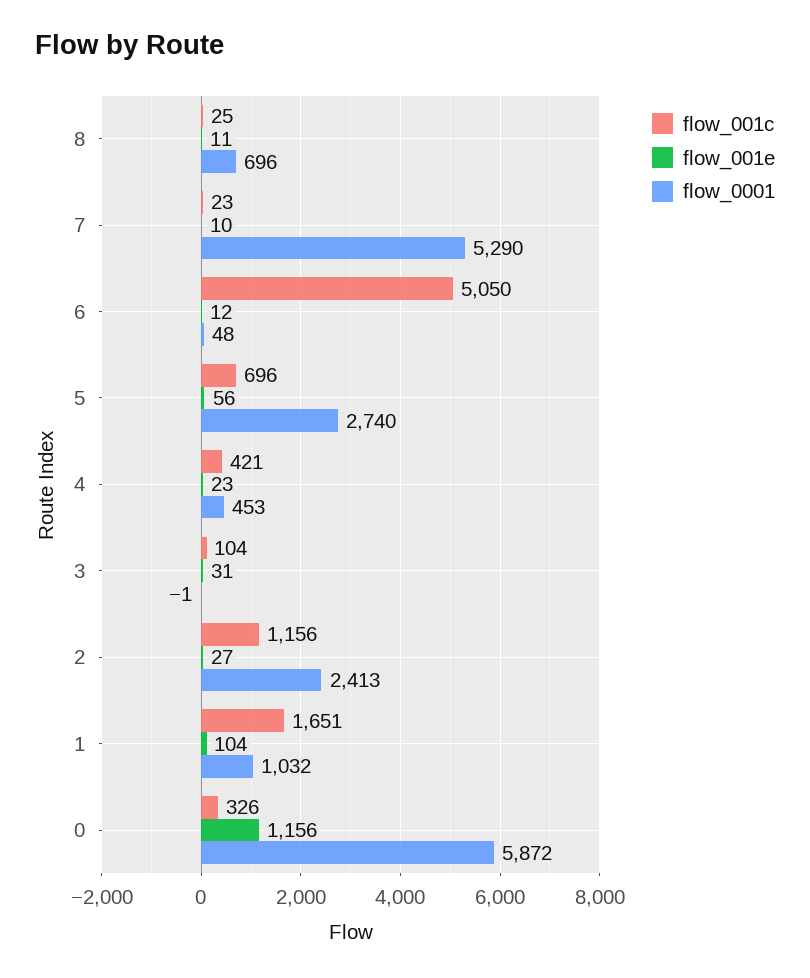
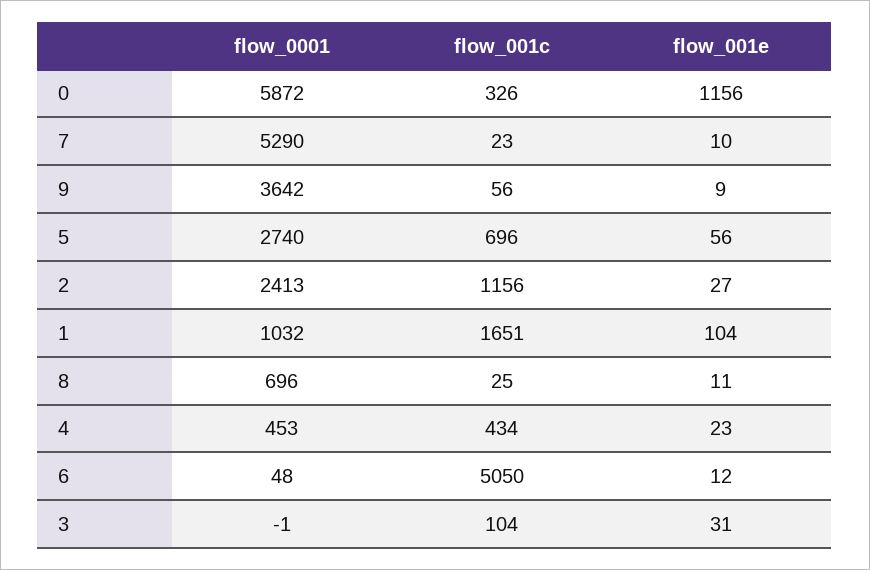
flow_001c, 4: 421 -> 434
flow_0001, 9: none -> 3642
flow_001c, 9: none -> 56
flow_001e, 9: none -> 9

